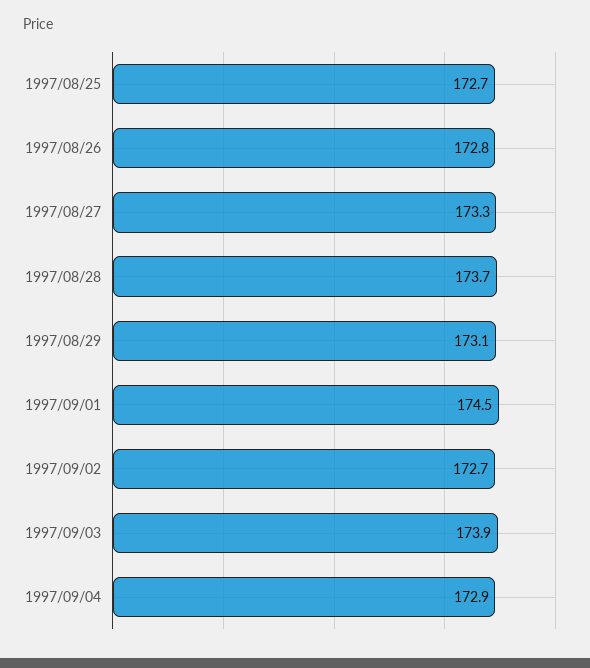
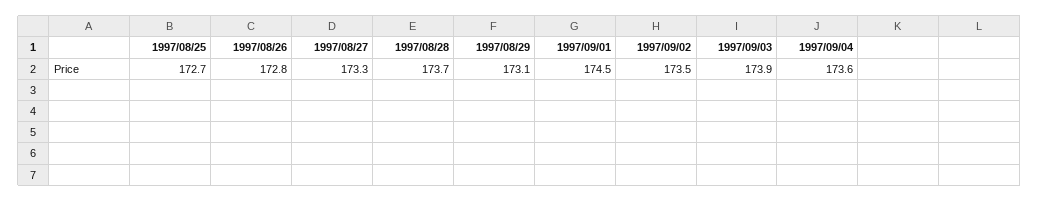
1997/09/02: 172.7 -> 173.5
1997/09/04: 172.9 -> 173.6

